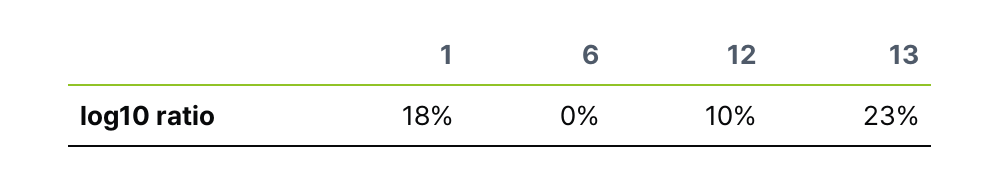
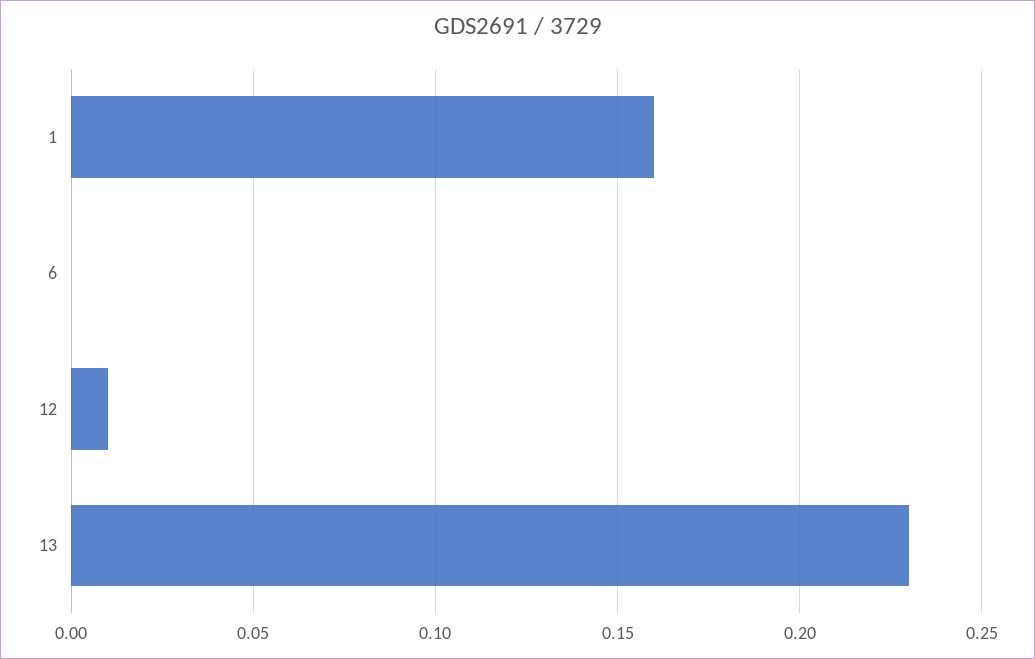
1: 0.18 -> 0.16
12: 0.1 -> 0.01

